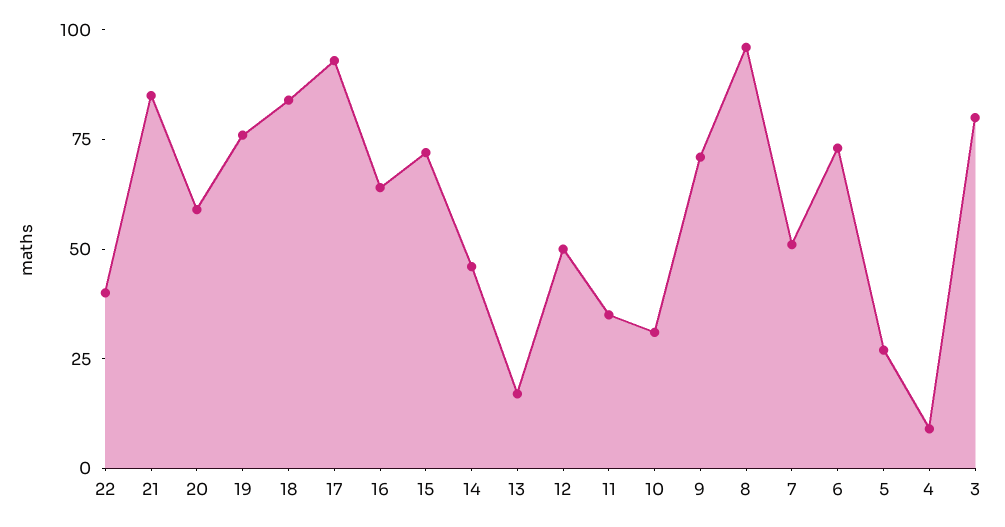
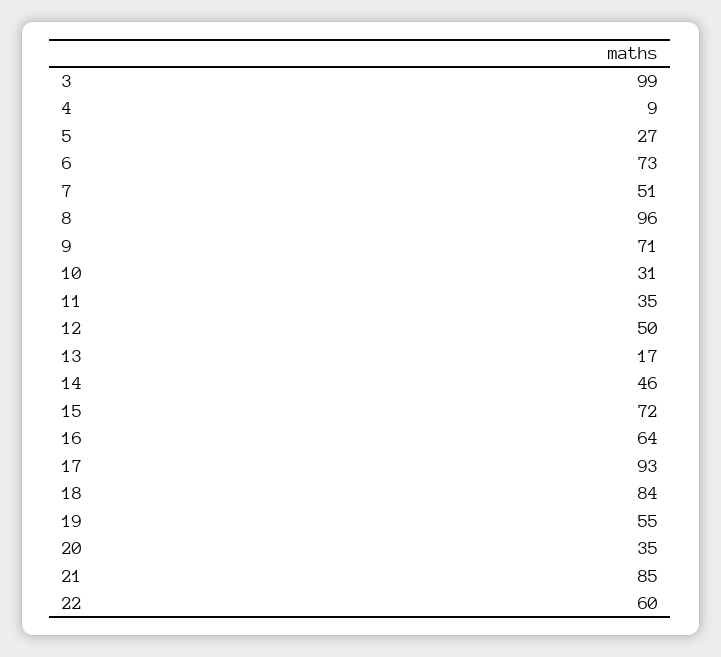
22: 40 -> 60
20: 60 -> 35
19: 75 -> 55
3: 80 -> 99

